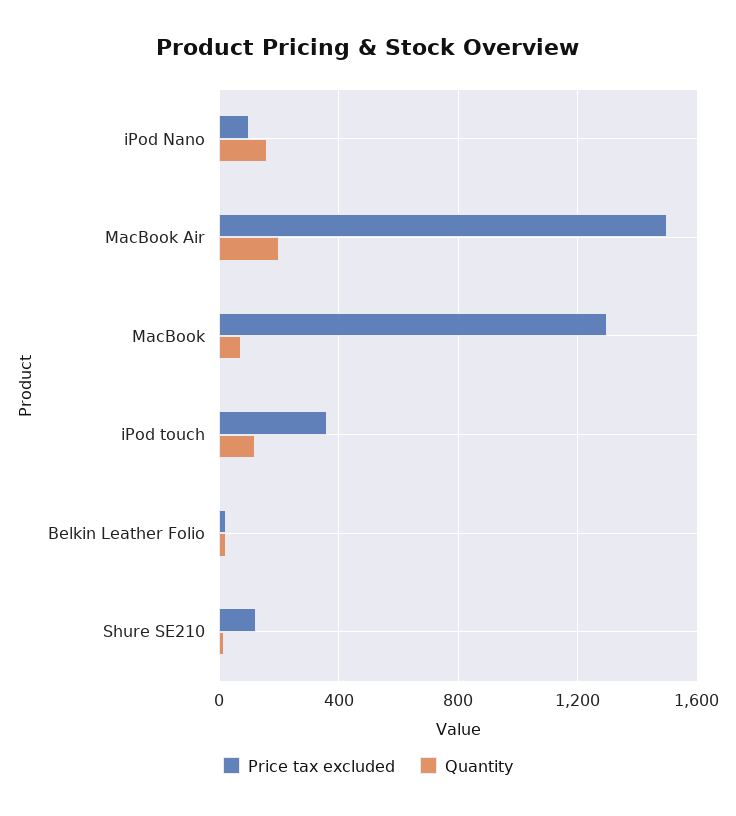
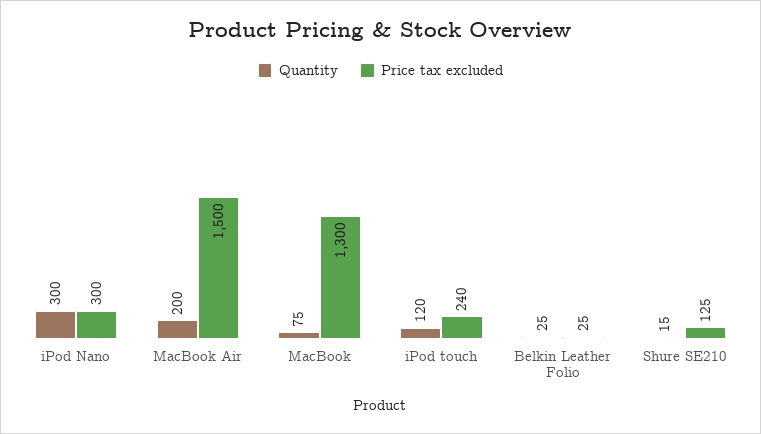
Price tax excluded, iPod Nano: 100 -> 300
Quantity, iPod Nano: 150 -> 300
Price tax excluded, iPod touch: 350 -> 240

